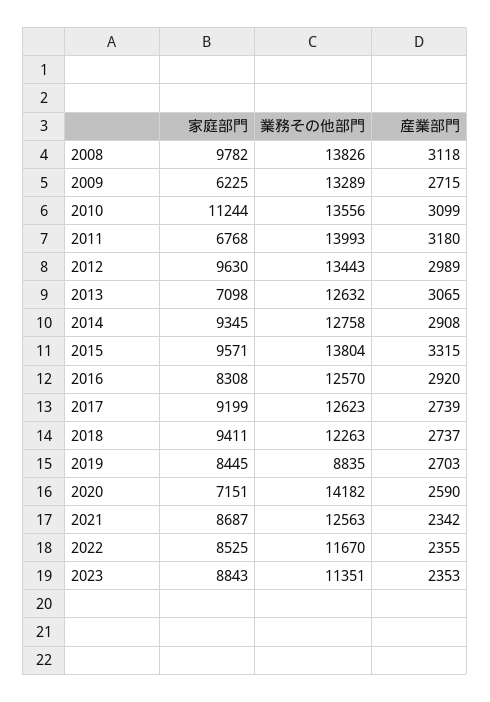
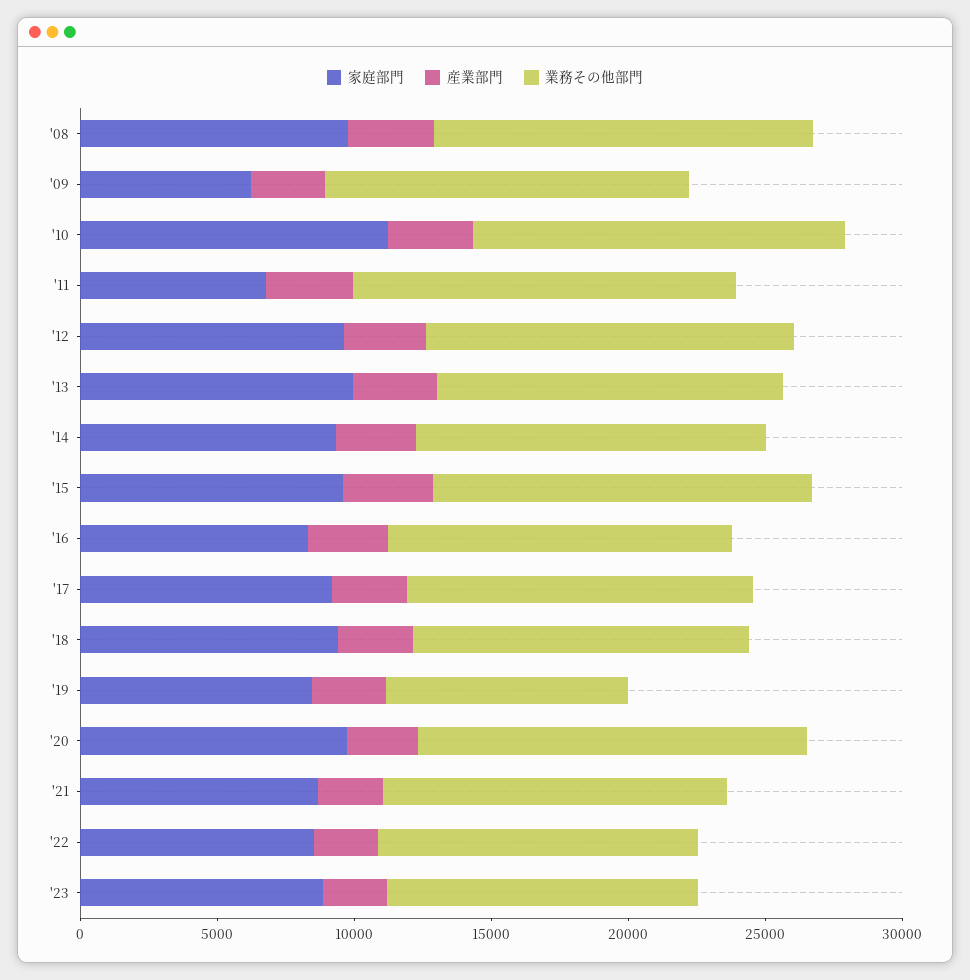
家庭部門, 2013: 7098 -> 10000
家庭部門, 2020: 7151 -> 10000

